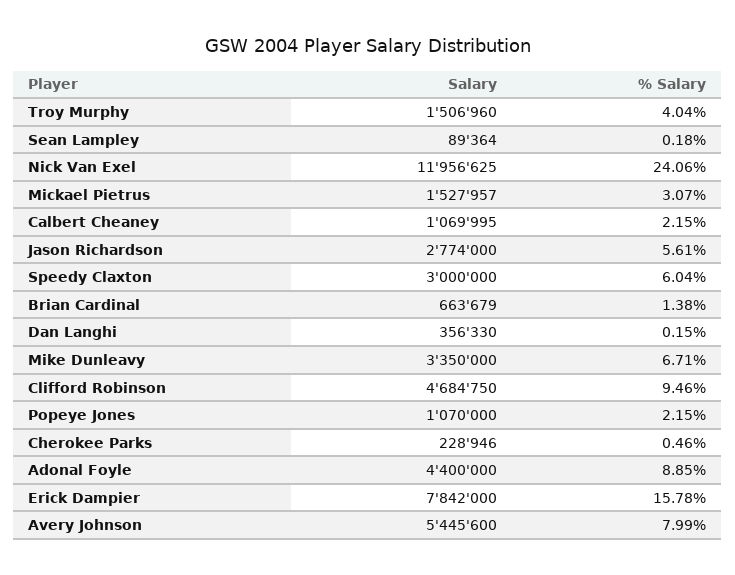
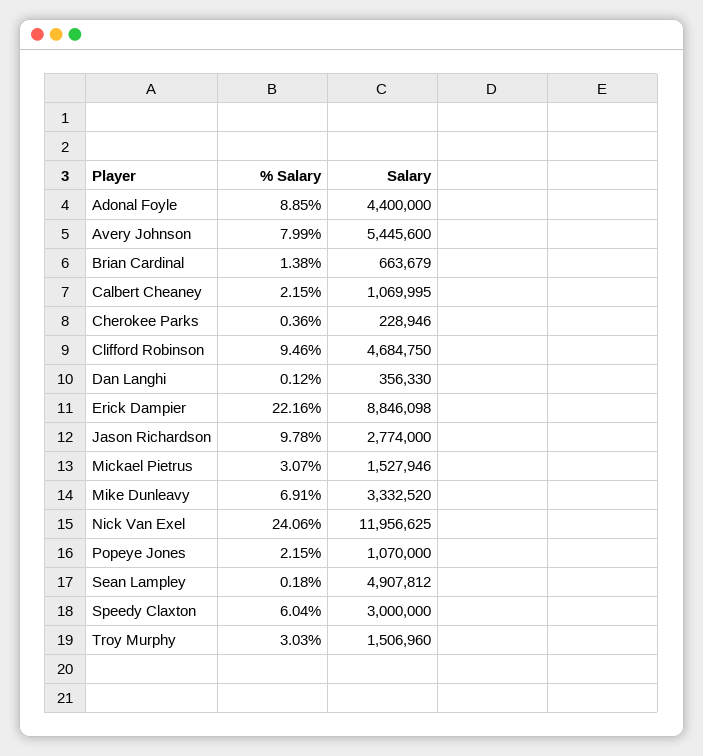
% Salary, Troy Murphy: 4.04 -> 3.03
Salary, Sean Lampley: 89364 -> 4907812
Salary, Mickael Pietrus: 1527957 -> 1527946
% Salary, Jason Richardson: 5.61 -> 9.78
% Salary, Dan Langhi: 0.15 -> 0.12
Salary, Mike Dunleavy: 3350000 -> 3332520
% Salary, Mike Dunleavy: 6.71 -> 6.91
% Salary, Cherokee Parks: 0.46 -> 0.36
Salary, Erick Dampier: 7842000 -> 8846098
% Salary, Erick Dampier: 15.78 -> 22.16

